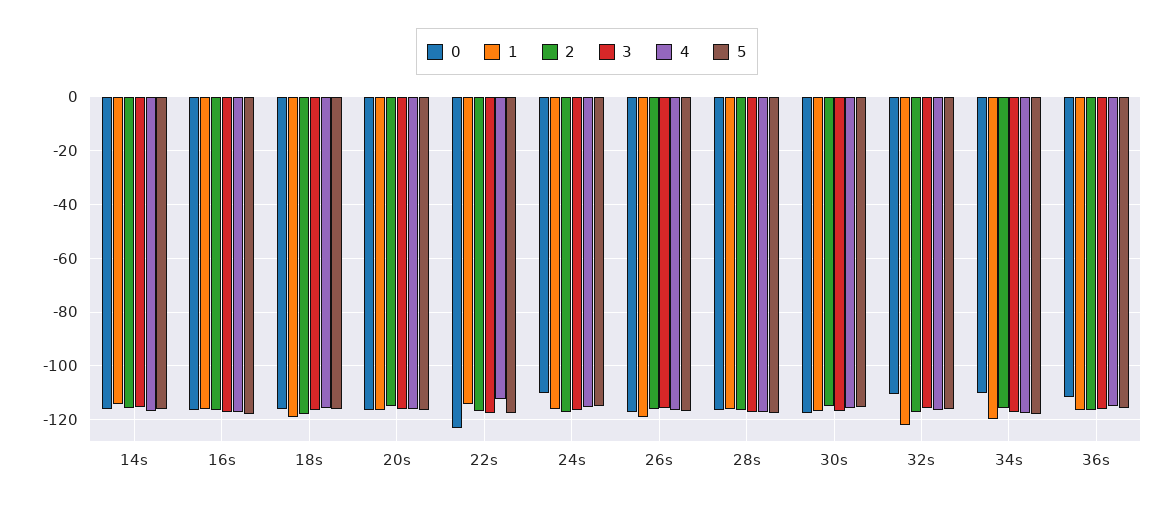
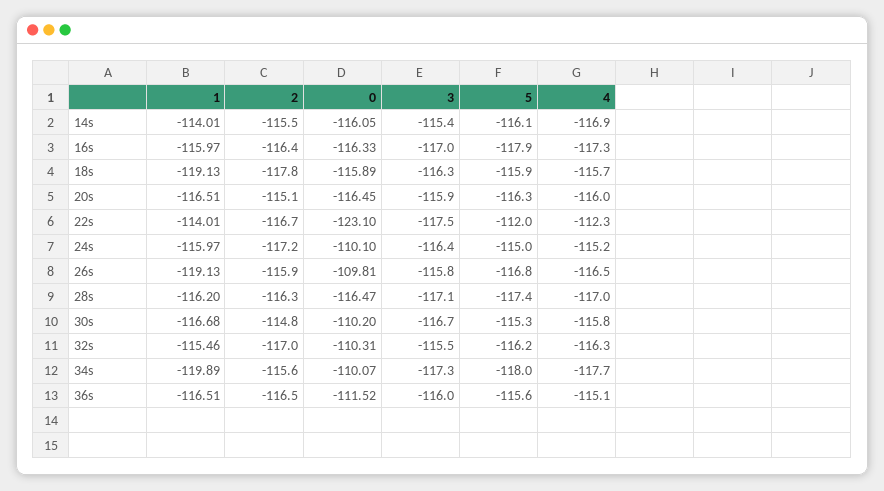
5, 22s: -117.5 -> -112
0, 26s: -117.5 -> -109.81
0, 30s: -117.5 -> -110.2
1, 32s: -122.5 -> -115.46

